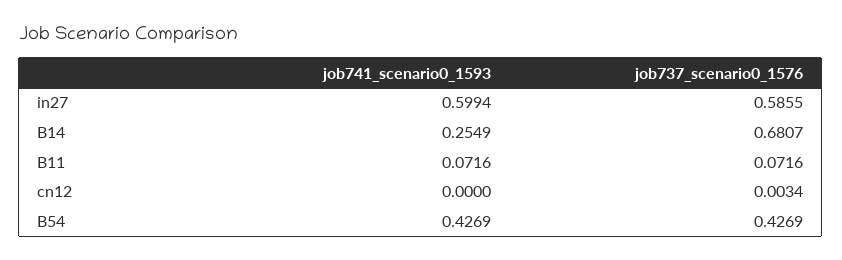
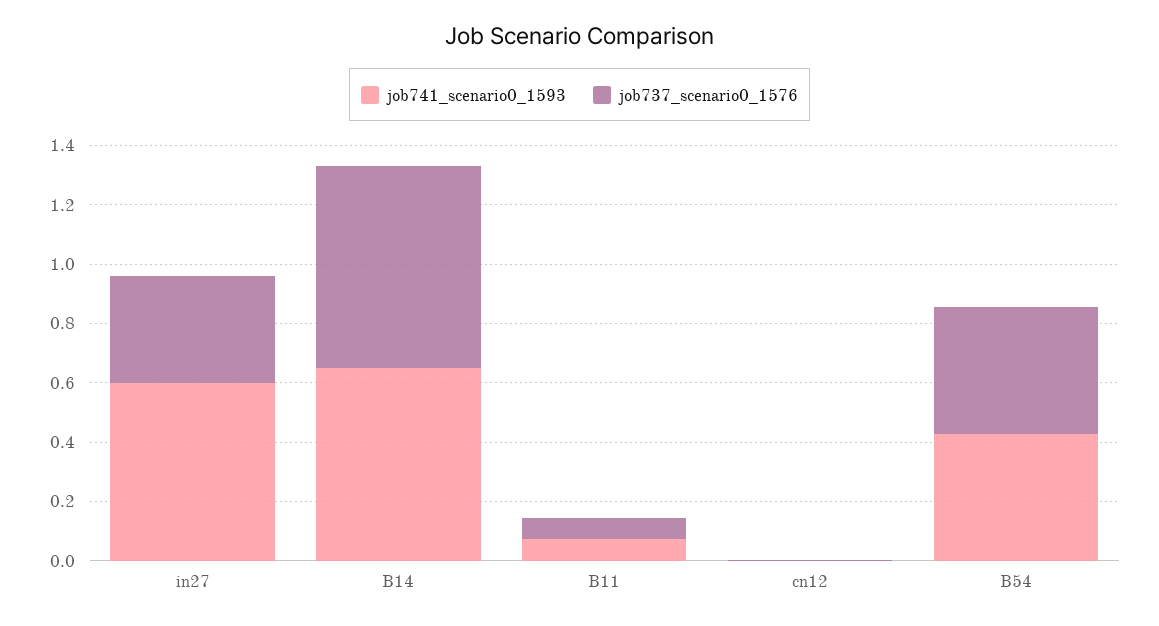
job737_scenario0_1576, in27: 0.5855 -> 0.35
job741_scenario0_1593, B14: 0.2549 -> 0.65

